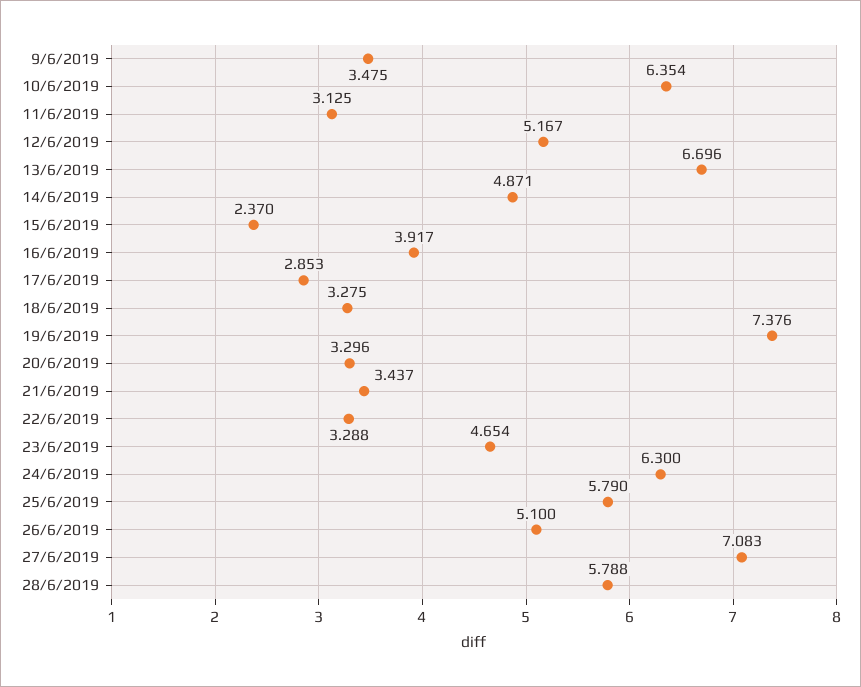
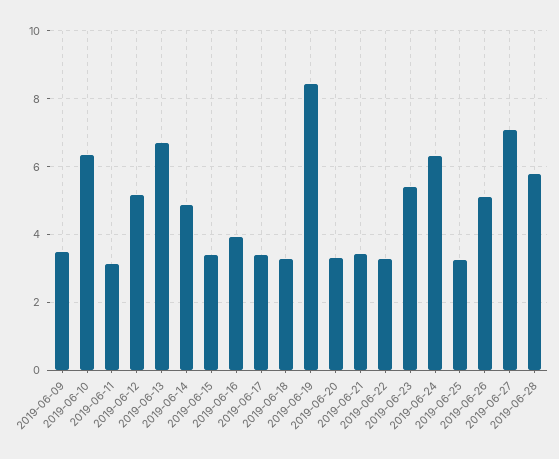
15/6/2019: 2.37 -> 3.4
17/6/2019: 2.853 -> 3.4
19/6/2019: 7.376 -> 8.4
23/6/2019: 4.654 -> 5.4
25/6/2019: 5.79 -> 3.2

